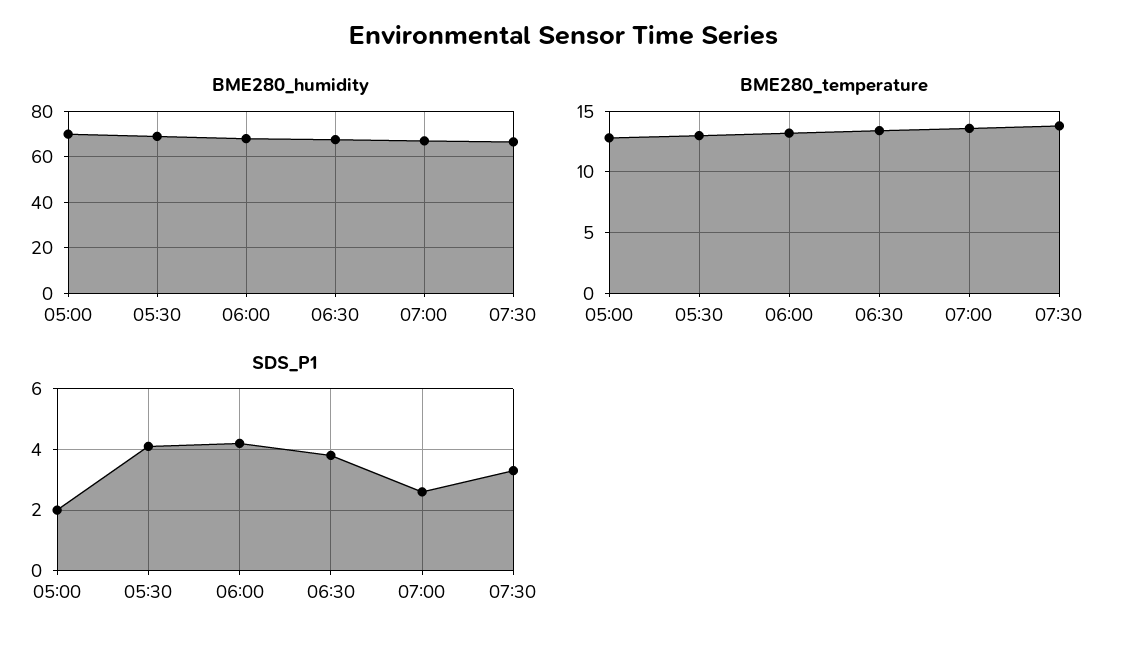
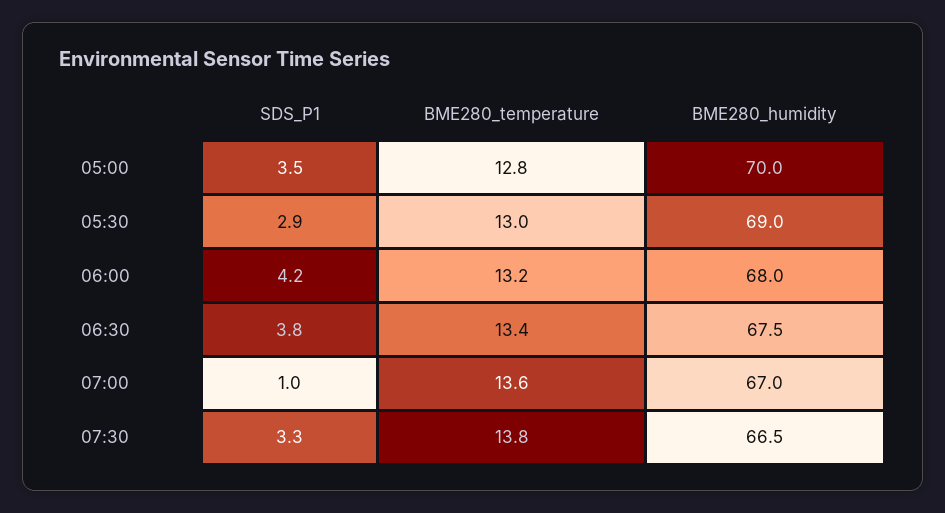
SDS_P1, 05:00: 2 -> 3.5
SDS_P1, 05:30: 4 -> 2.9
SDS_P1, 07:00: 2.5 -> 1

